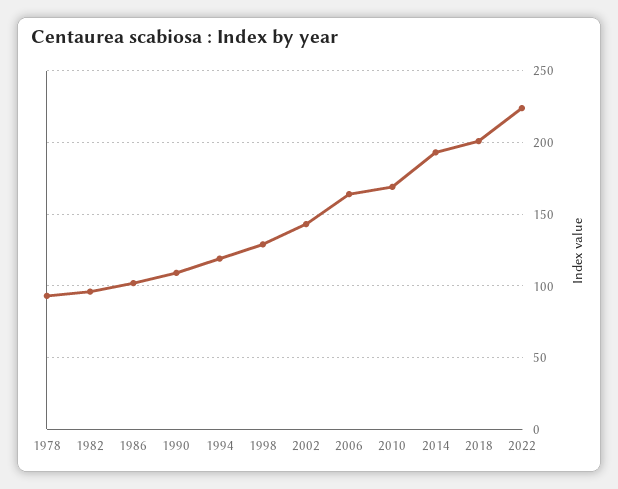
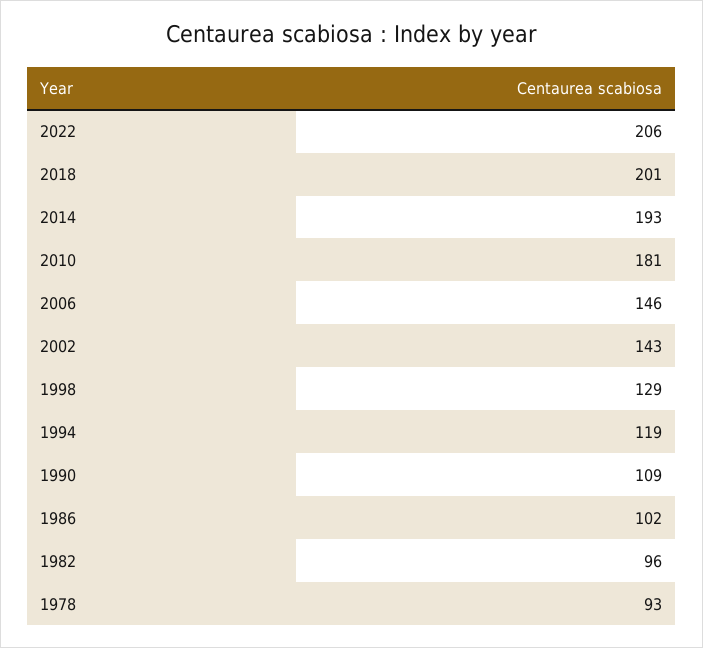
2006: 165 -> 146
2010: 170 -> 181
2022: 225 -> 206

